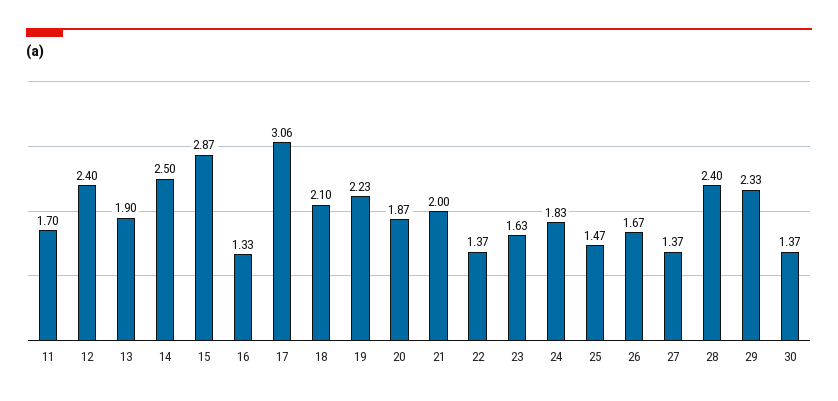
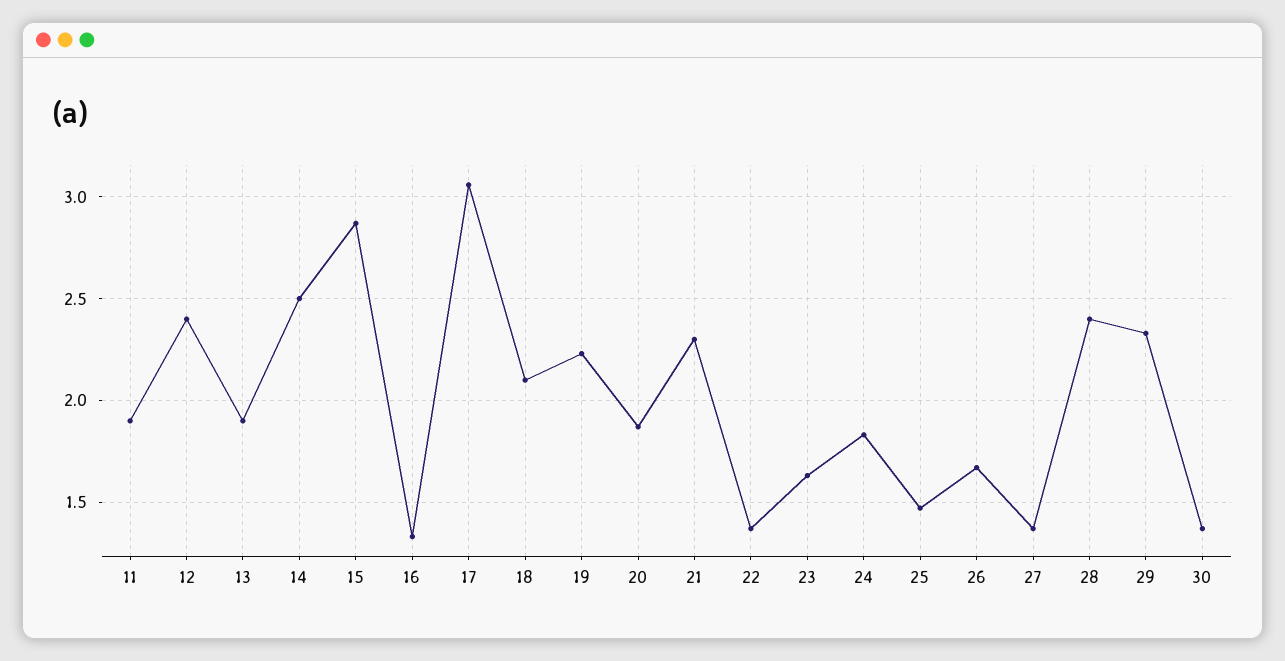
11: 1.7 -> 1.9
21: 2 -> 2.3

